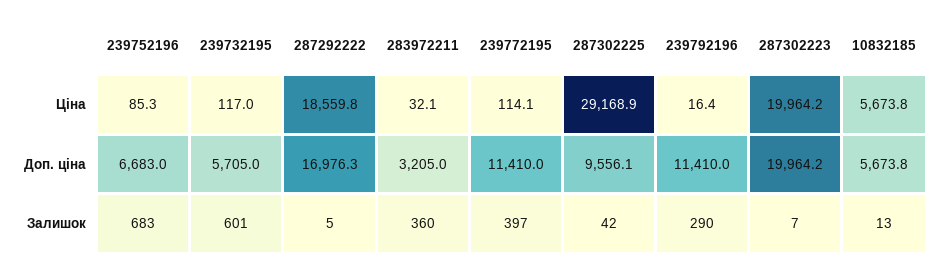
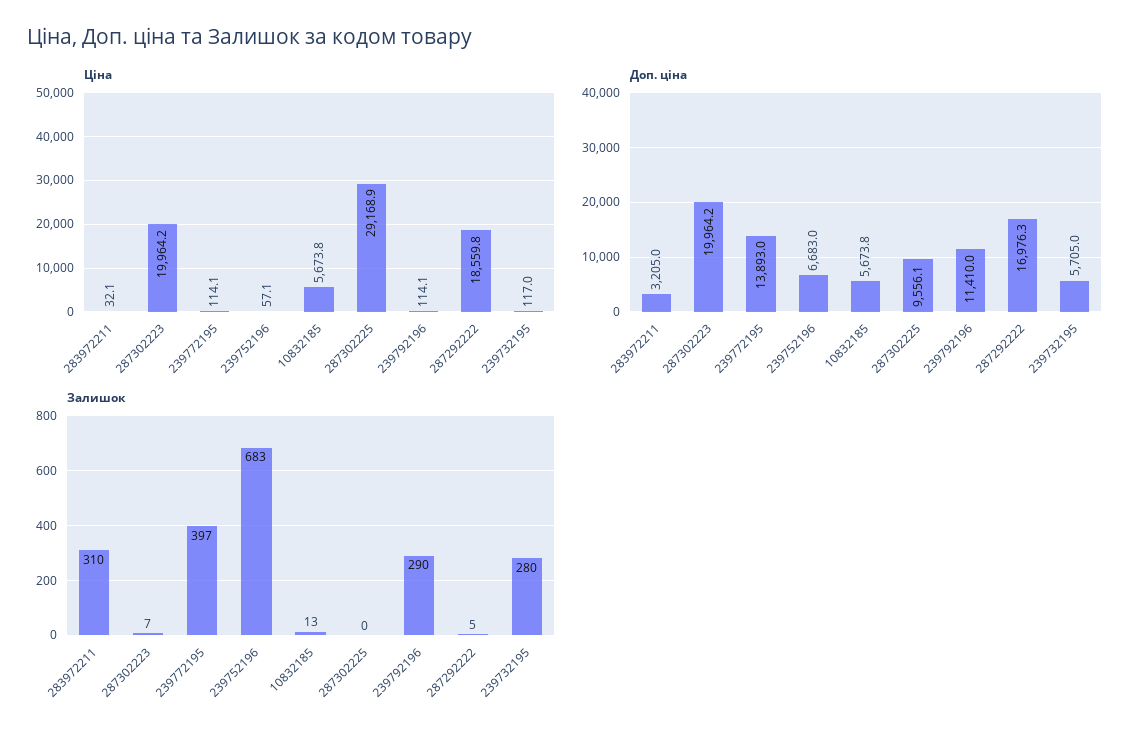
Ціна, 239752196: 85.3 -> 57.1
Ціна, 239792196: 16.4 -> 114.1
Доп. ціна, 239772195: 11410 -> 13893
Залишок, 239732195: 601 -> 280
Залишок, 283972211: 360 -> 310
Залишок, 287302225: 42 -> 0

